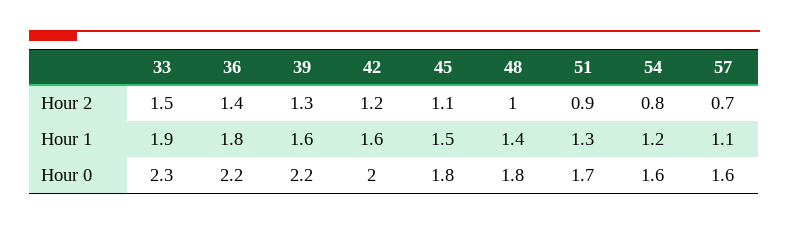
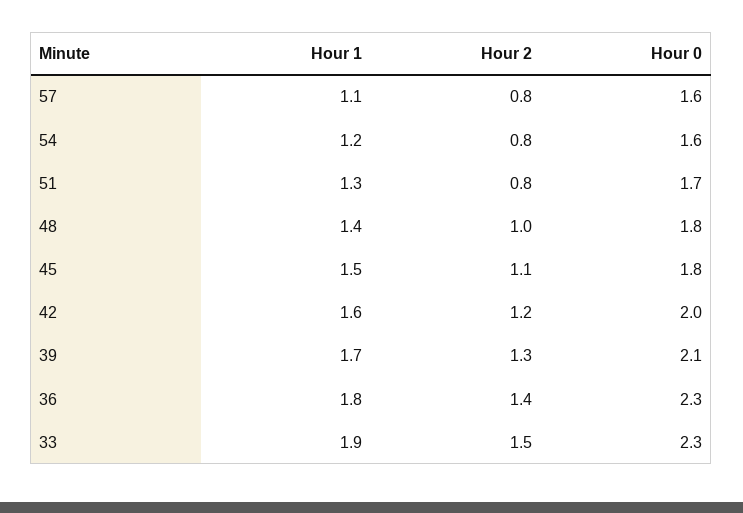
51, Hour 2: 0.9 -> 0.8
57, Hour 2: 0.7 -> 0.8
39, Hour 1: 1.6 -> 1.7
36, Hour 0: 2.2 -> 2.3
39, Hour 0: 2.2 -> 2.1

